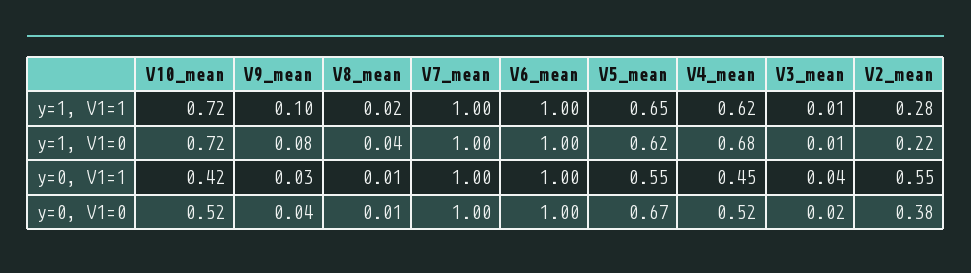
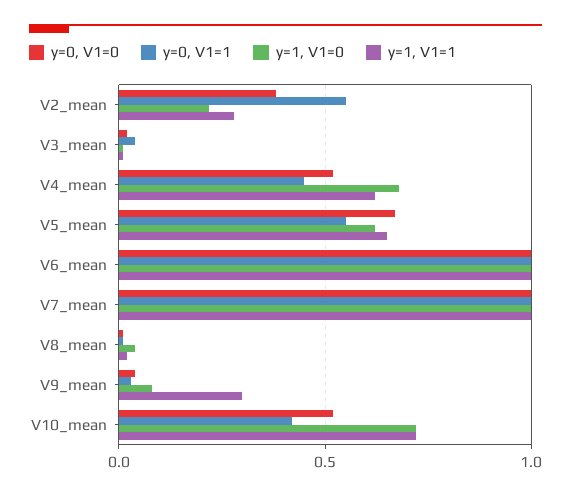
y=1, V1=1, V9_mean: 0.1 -> 0.3

